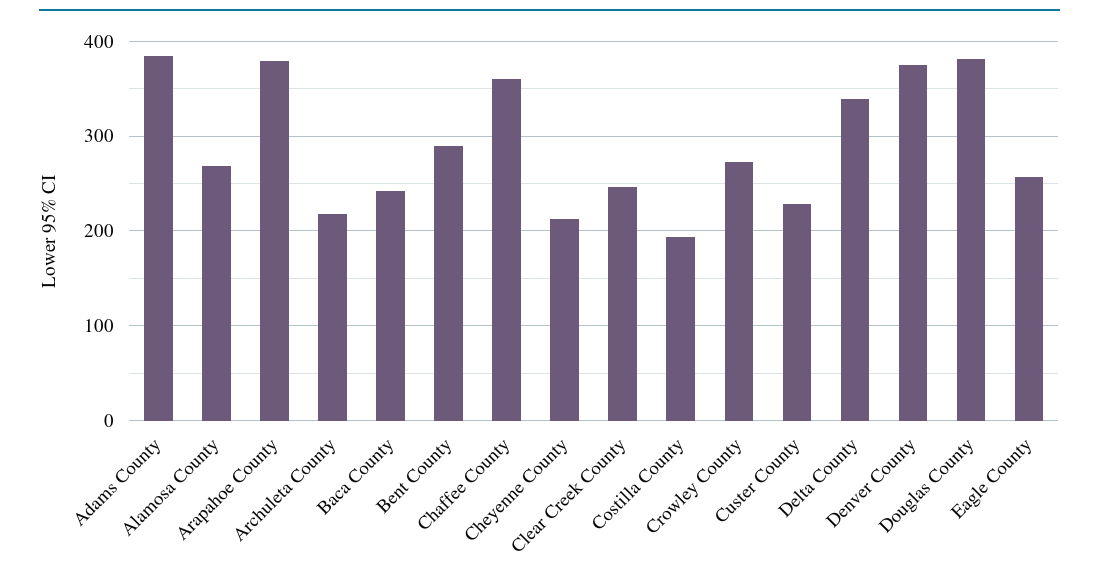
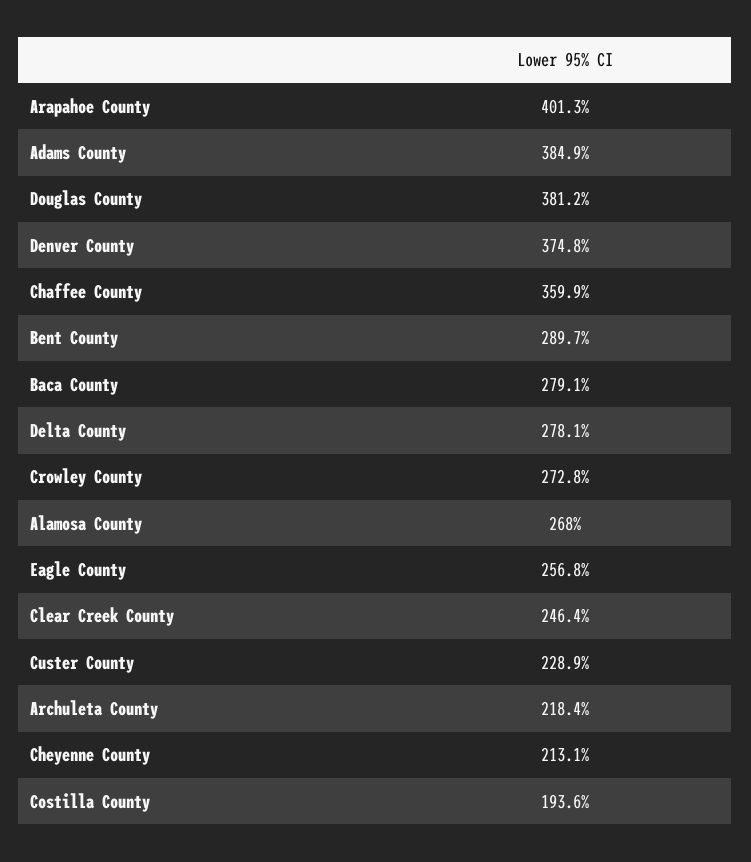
Arapahoe County: 380 -> 401.3
Baca County: 240 -> 279.1
Delta County: 340 -> 278.1

